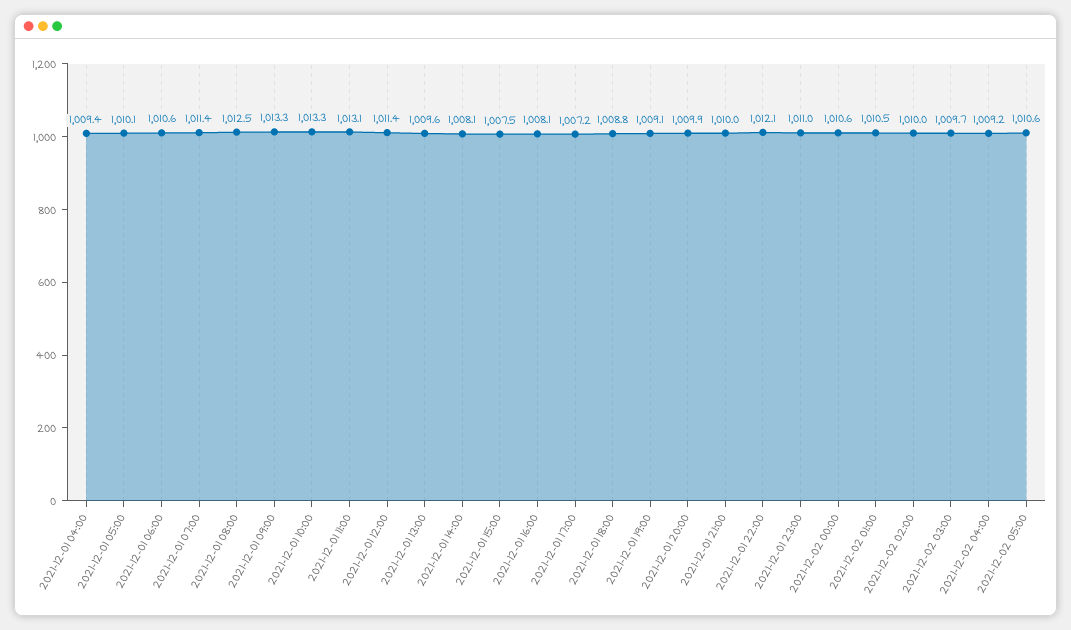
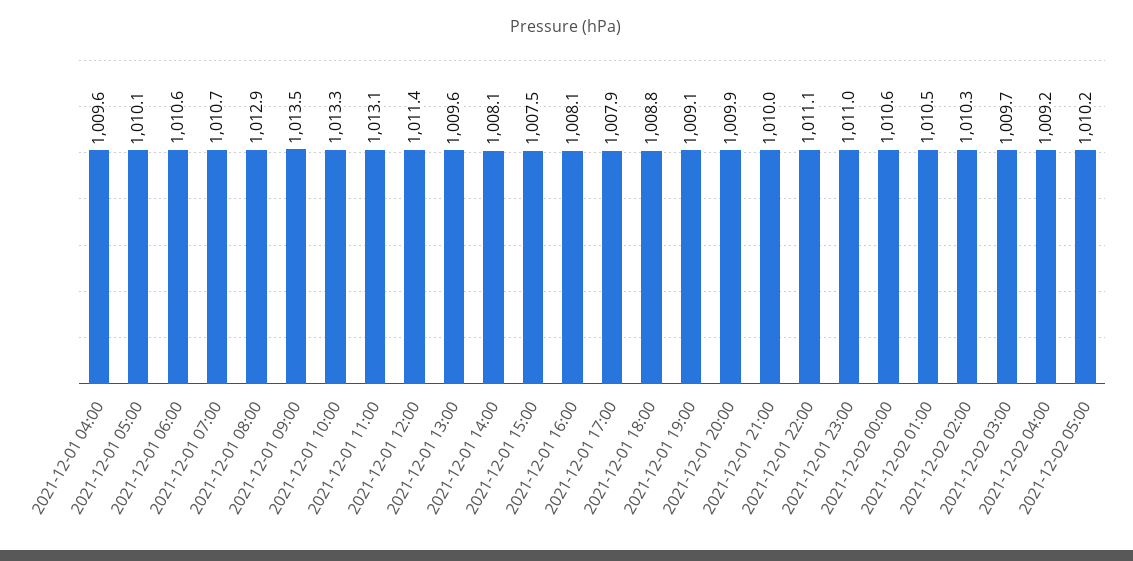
2021-12-01 04:00: 1009.4 -> 1009.6
2021-12-01 07:00: 1011.4 -> 1010.7
2021-12-01 08:00: 1012.5 -> 1012.9
2021-12-01 09:00: 1013.3 -> 1013.5
2021-12-01 17:00: 1007.2 -> 1007.9
2021-12-01 22:00: 1012.1 -> 1011.1
2021-12-02 02:00: 1010 -> 1010.3
2021-12-02 05:00: 1010.6 -> 1010.2

